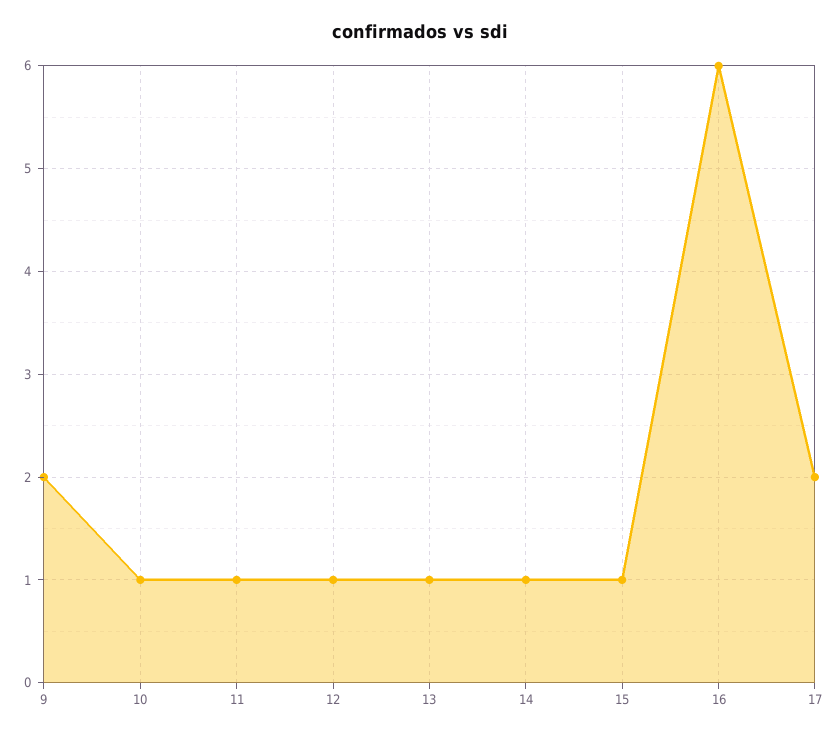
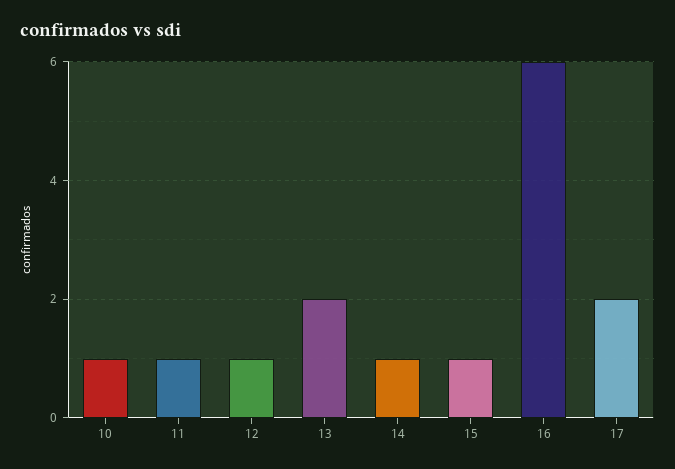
9: 2 -> none
13: 1 -> 2

